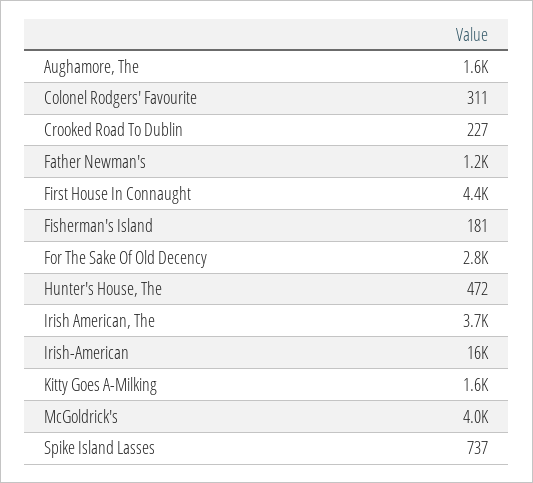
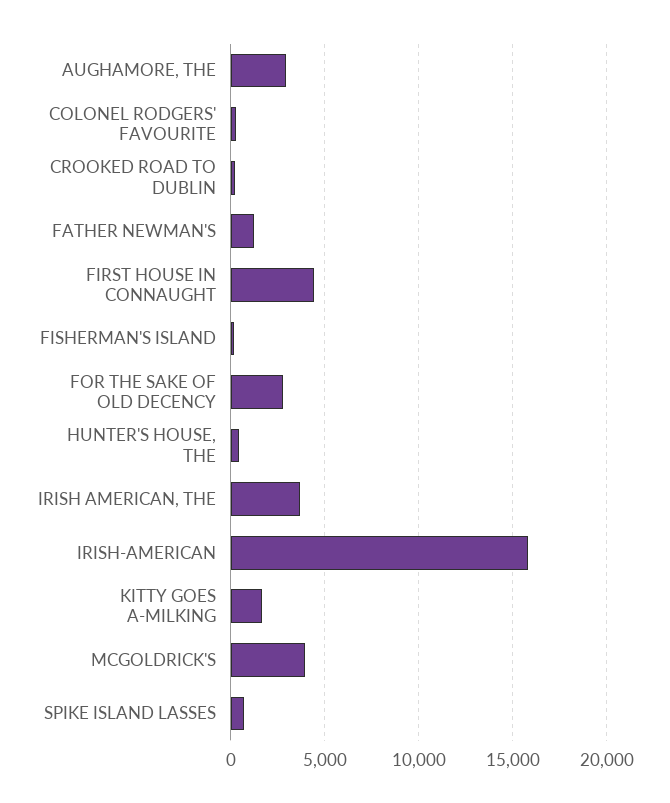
Aughamore, The: 1600 -> 3000

